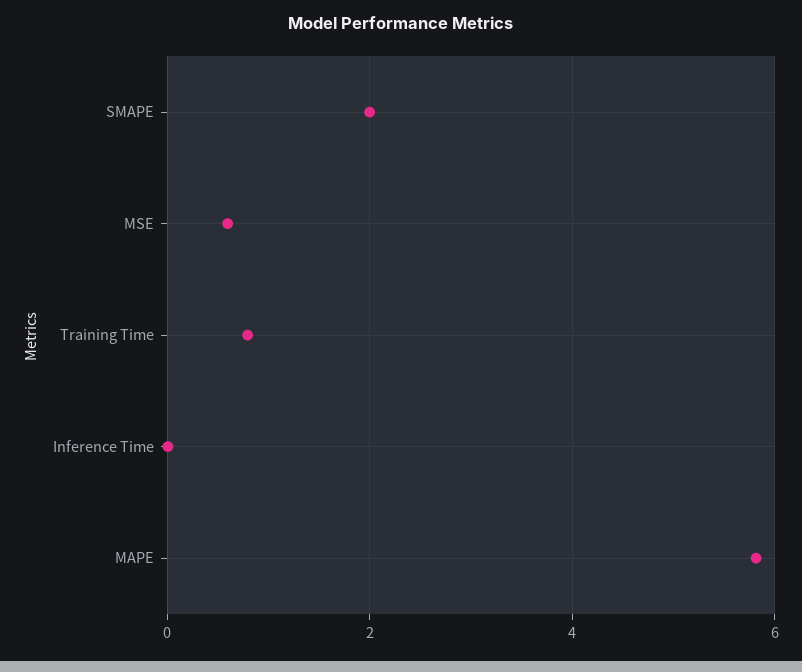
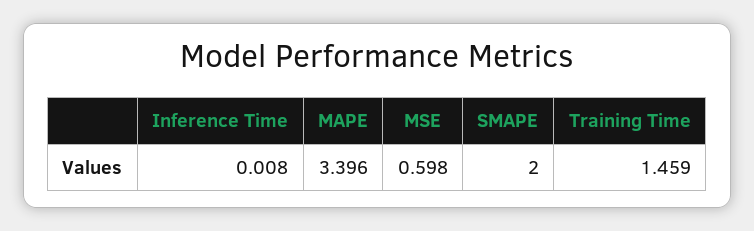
Training Time: 0.8 -> 1.459
MAPE: 5.8 -> 3.396

